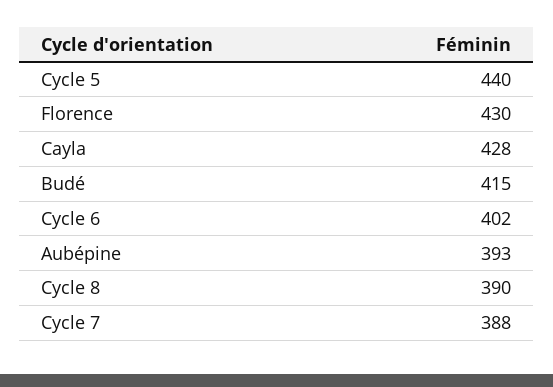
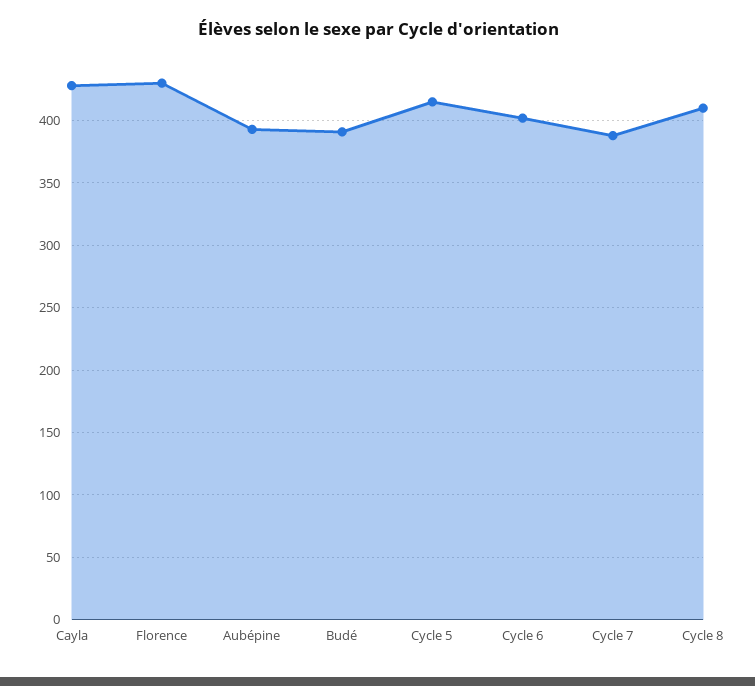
Cycle 5: 440 -> 415
Budé: 415 -> 390
Cycle 8: 390 -> 410

